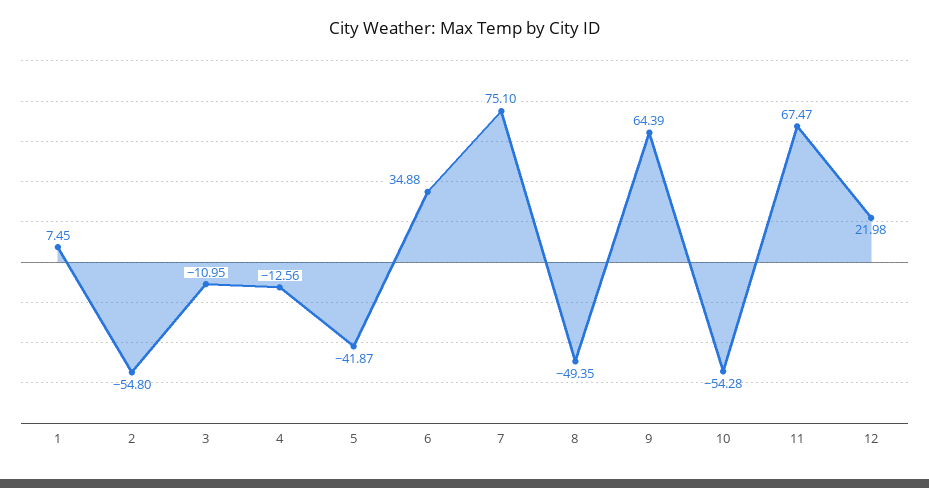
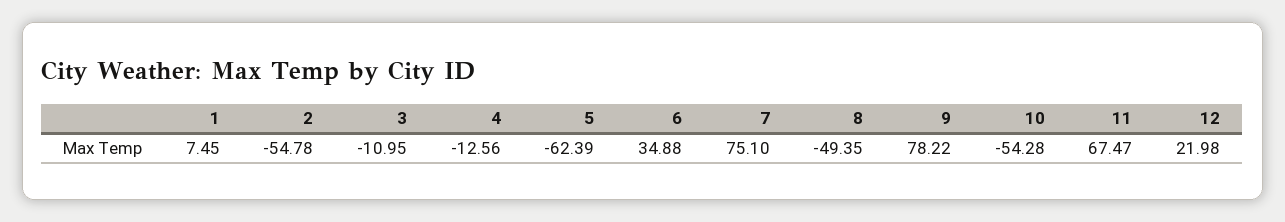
2: -54.8 -> -54.78
5: -41.87 -> -62.39
9: 64.39 -> 78.22

